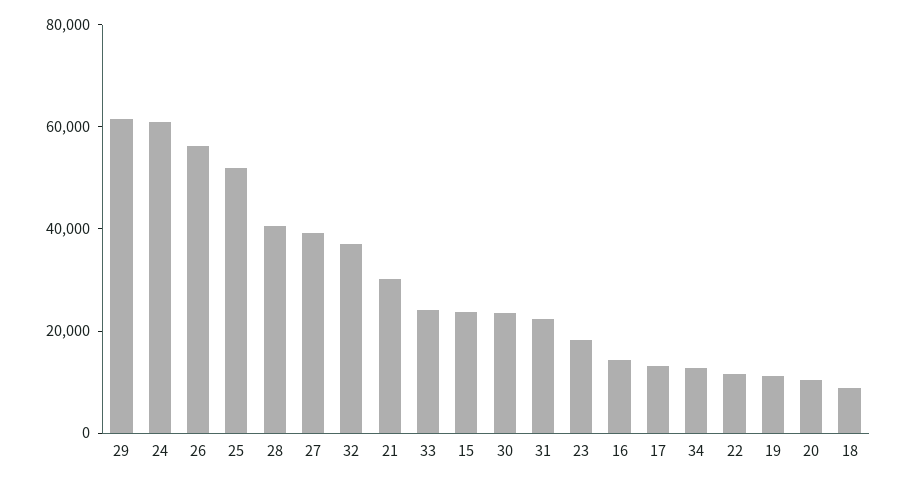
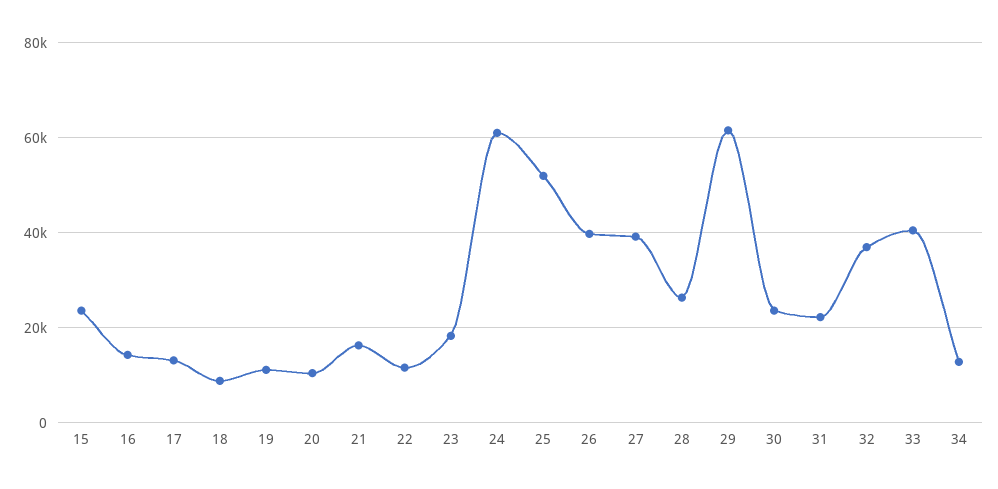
26: 55000 -> 40000
28: 40000 -> 26000
21: 30000 -> 16000
33: 25000 -> 40000

